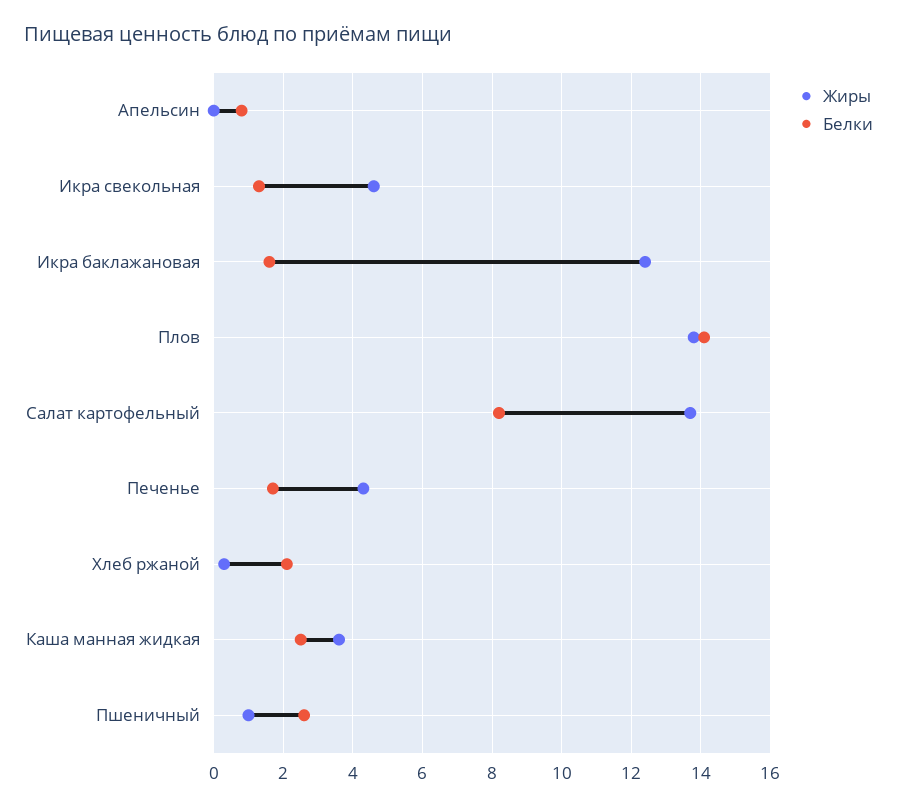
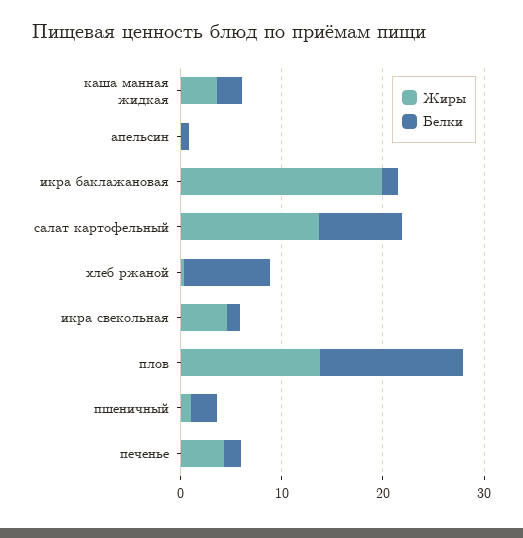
Жиры, Икра баклажановая: 12.5 -> 20
Белки, Хлеб ржаной: 2 -> 8

